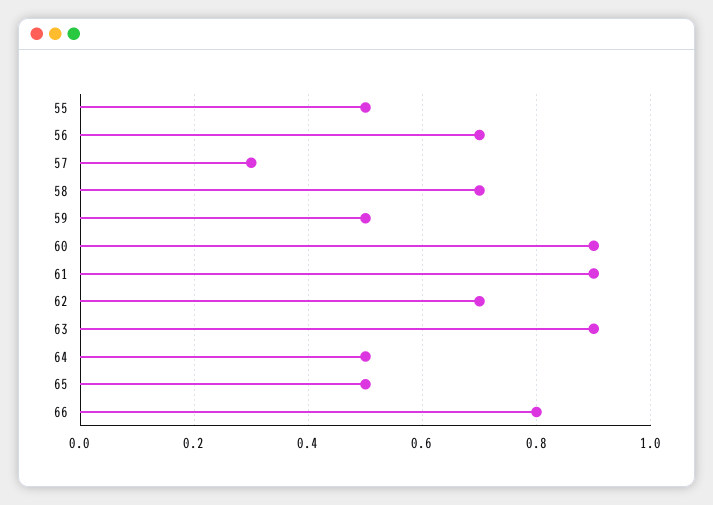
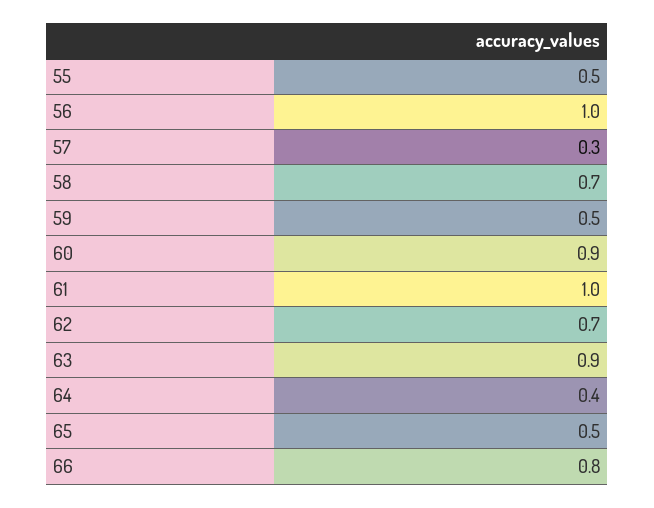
56: 0.7 -> 1
61: 0.9 -> 1
64: 0.5 -> 0.4

